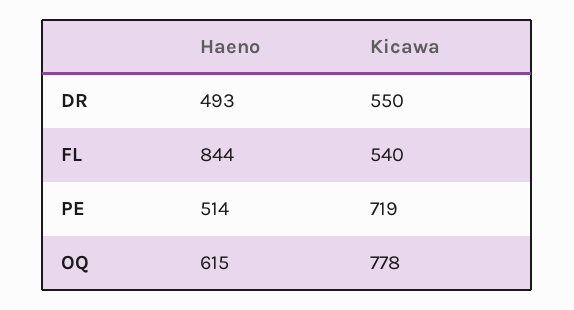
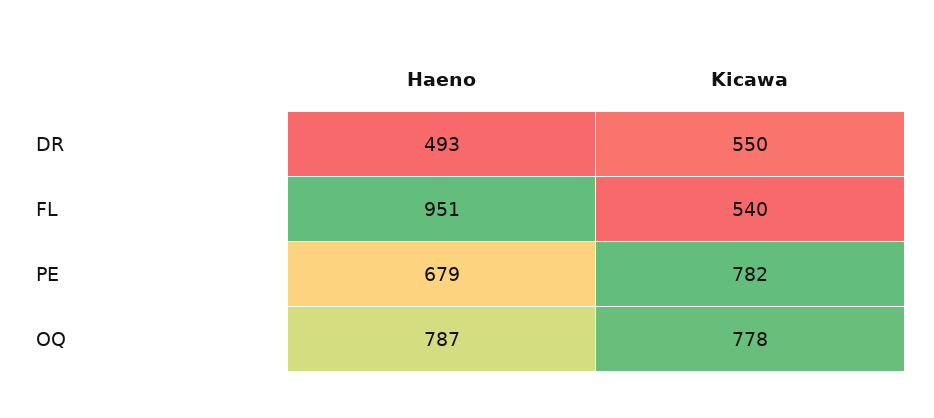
Haeno, FL: 844 -> 951
Haeno, PE: 514 -> 679
Kicawa, PE: 719 -> 782
Haeno, OQ: 615 -> 787

